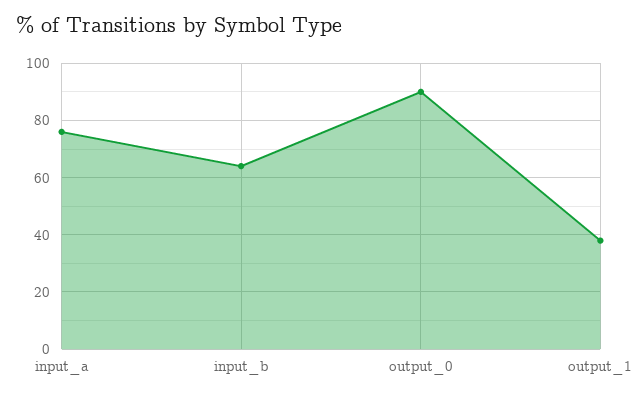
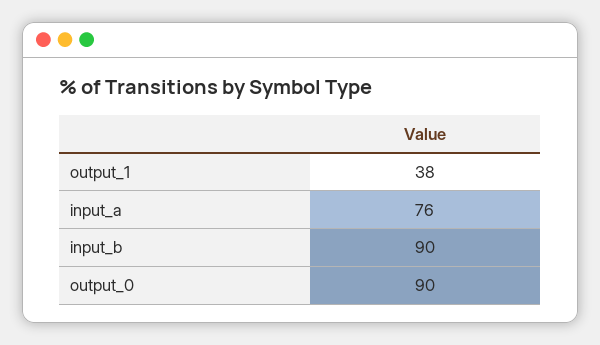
input_b: 65 -> 90

